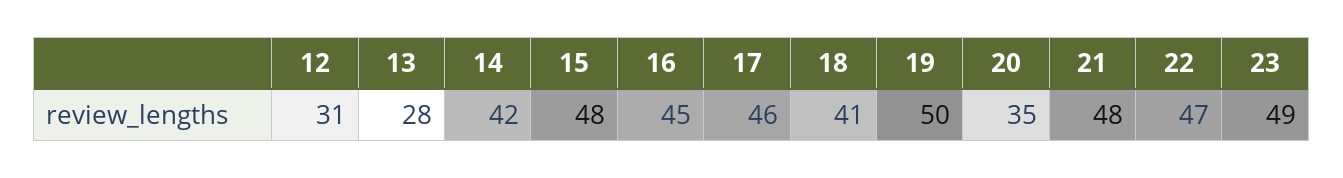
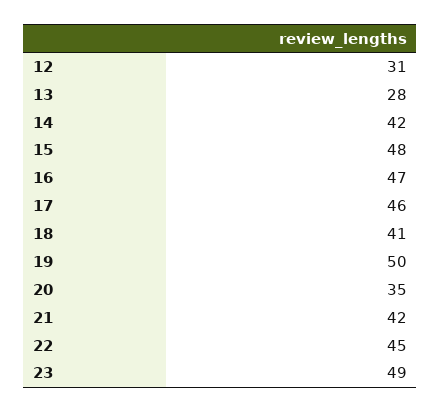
16: 45 -> 47
21: 48 -> 42
22: 47 -> 45

